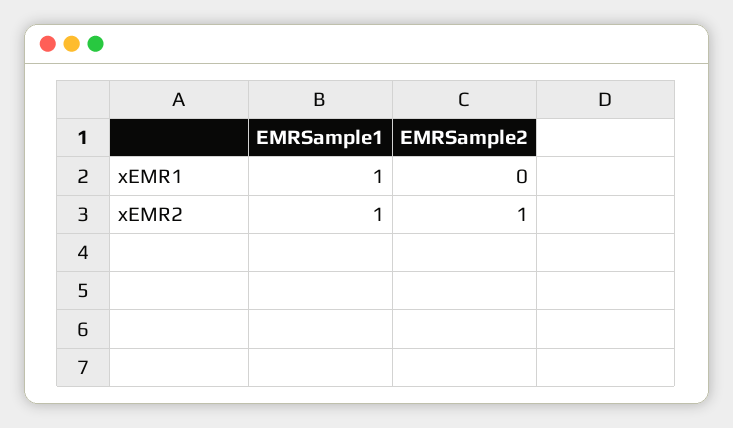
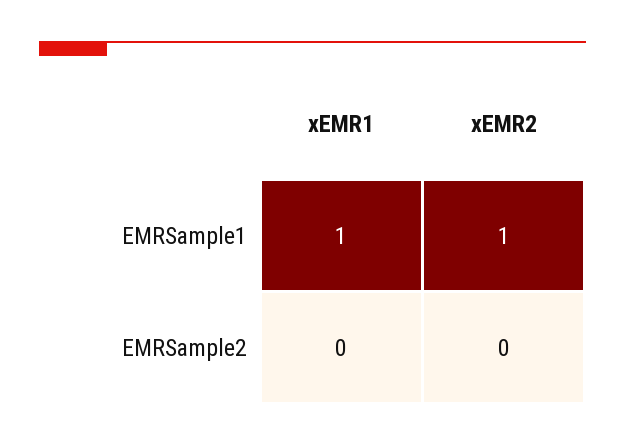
EMRSample2, xEMR2: 1 -> 0

